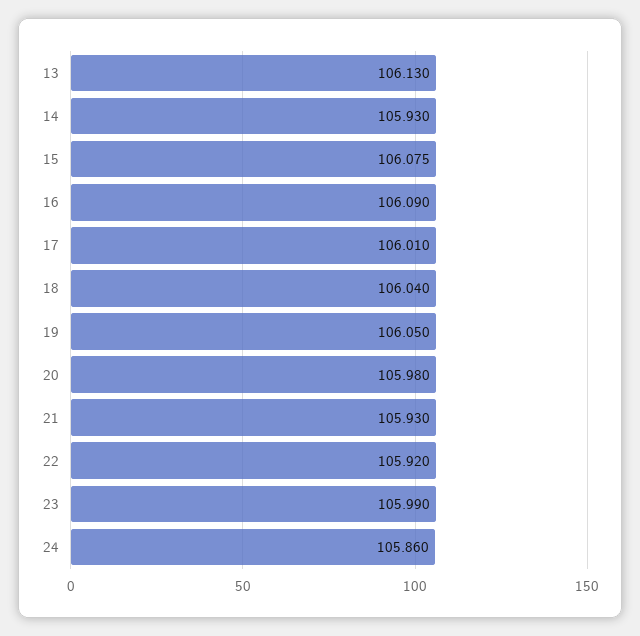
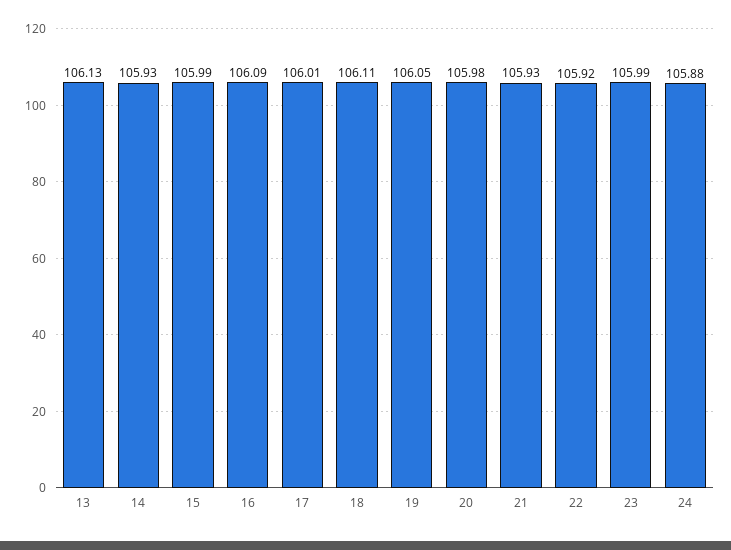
15: 106.075 -> 105.99
18: 106.04 -> 106.11
24: 105.86 -> 105.88

